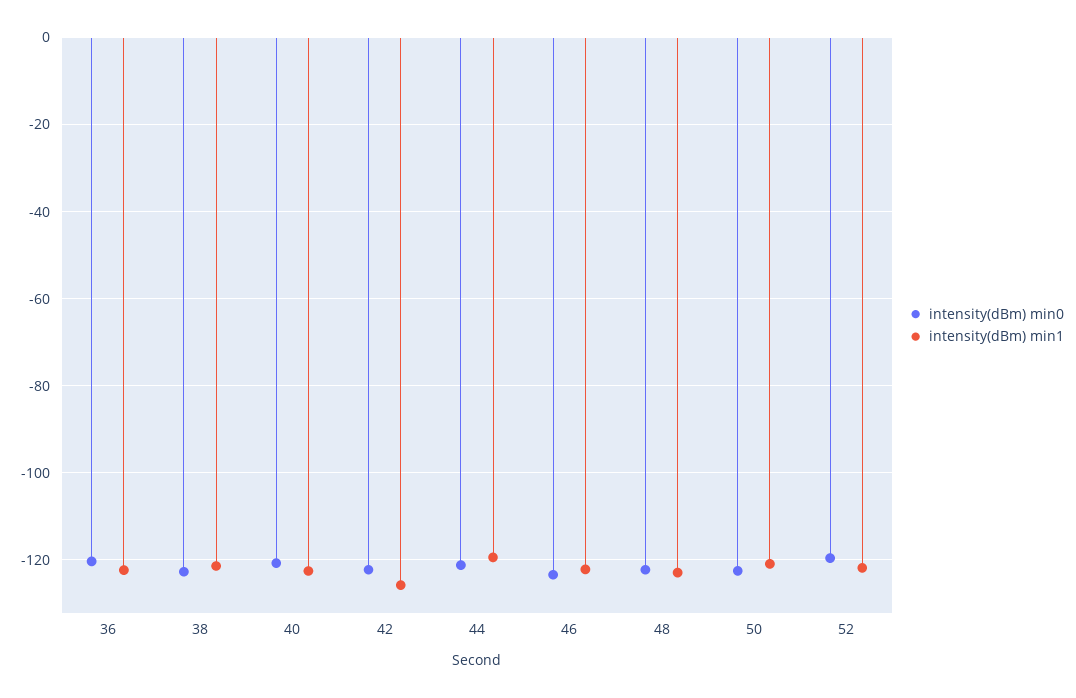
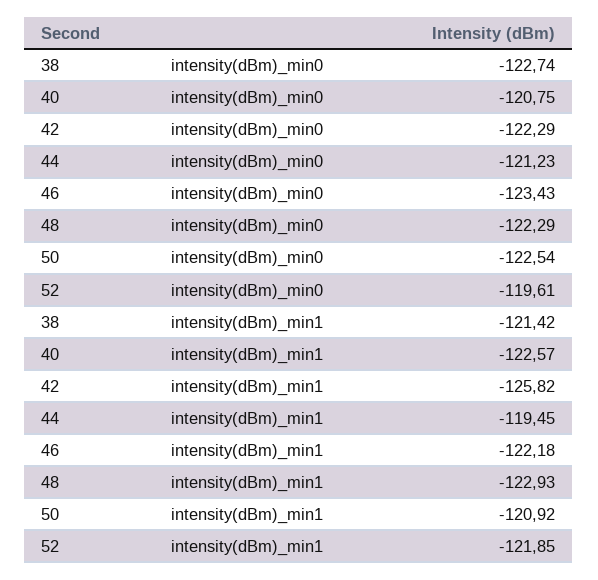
intensity(dBm) min0, 36: -120 -> none
intensity(dBm) min1, 36: -122 -> none

